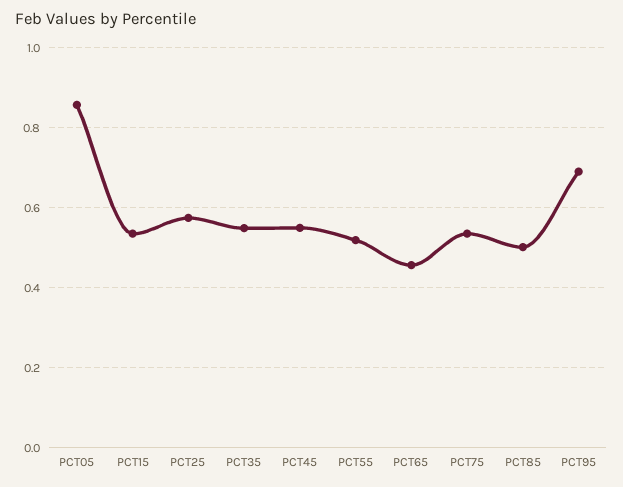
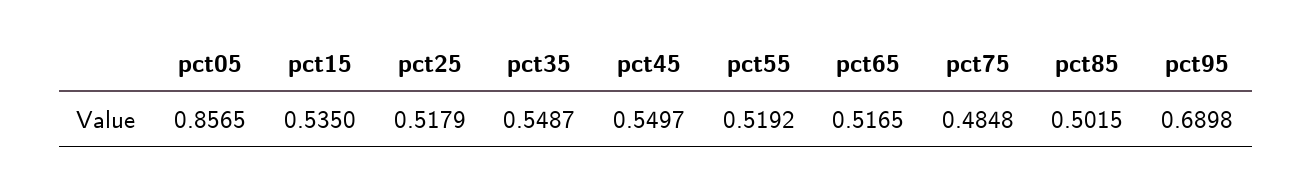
PCT25: 0.58 -> 0.5179
PCT65: 0.46 -> 0.5165
PCT75: 0.54 -> 0.4848

